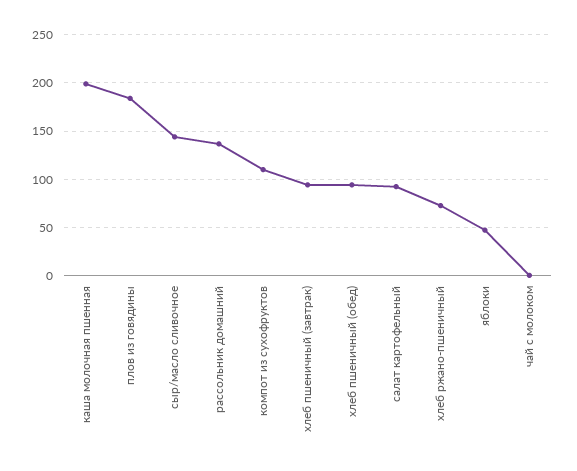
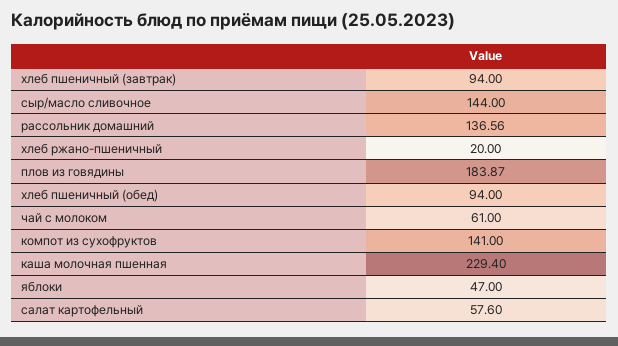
каша молочная пшенная: 200 -> 229.4
компот из сухофруктов: 110 -> 141
салат картофельный: 90 -> 57.6
хлеб ржано-пшеничный: 70 -> 20
чай с молоком: 0 -> 61

